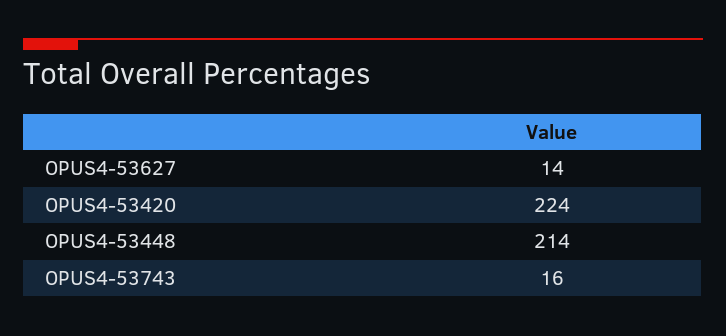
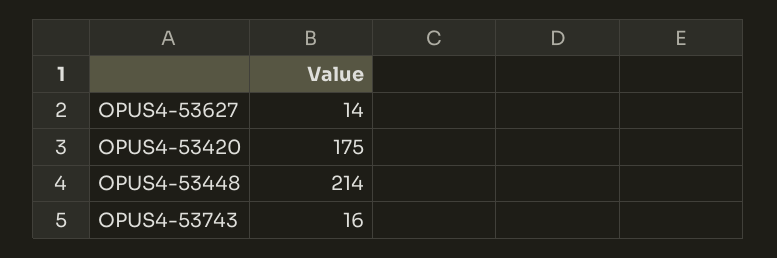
OPUS4-53420: 224 -> 175

